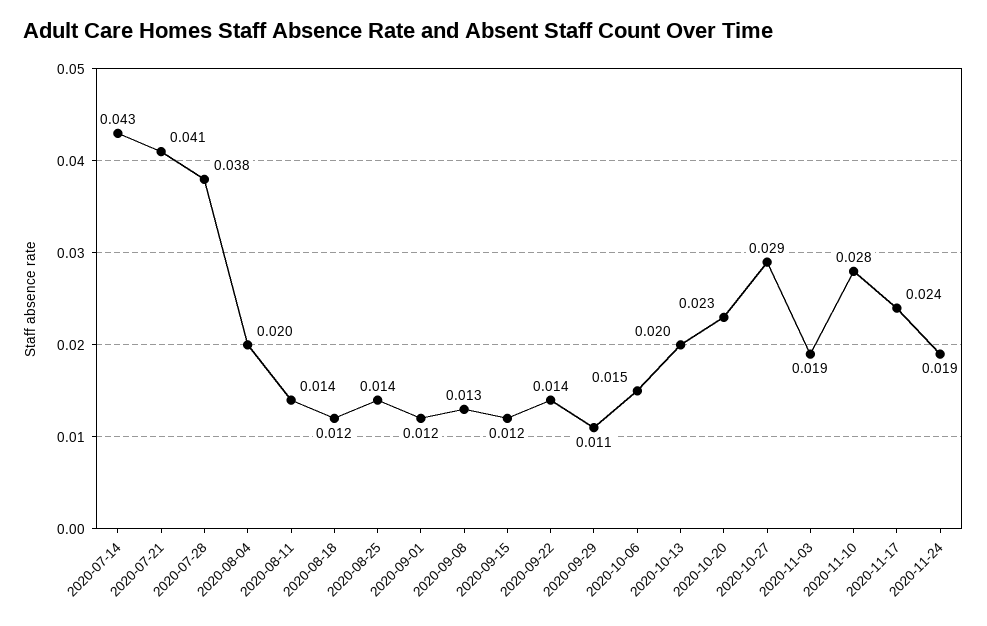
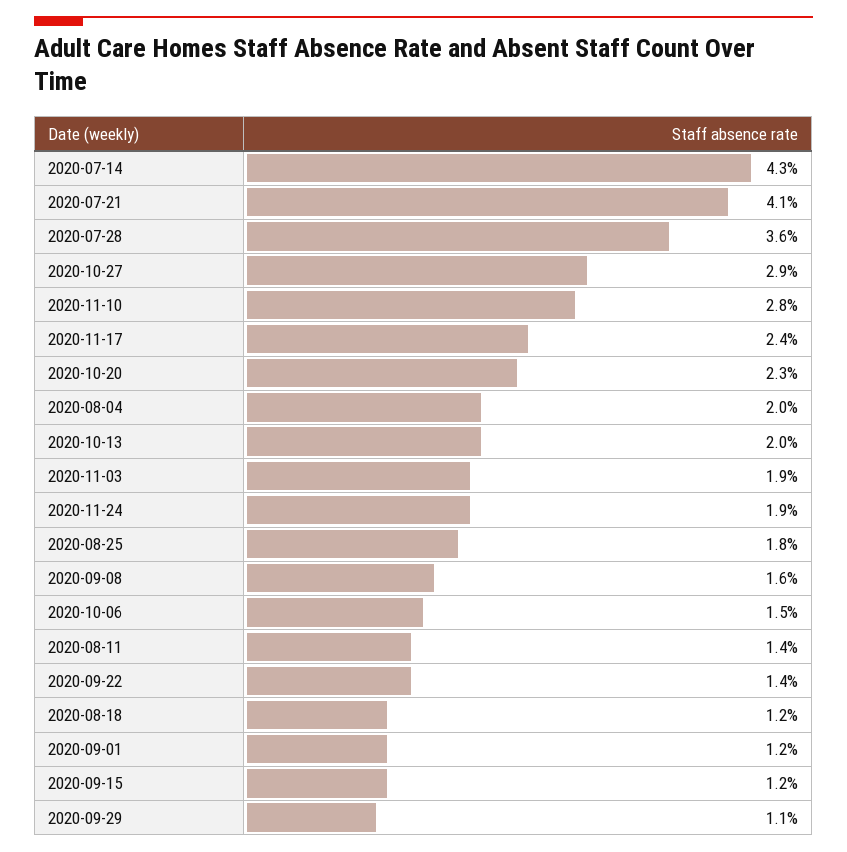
2020-07-28: 0.038 -> 0.036
2020-08-25: 0.014 -> 0.018
2020-09-08: 0.013 -> 0.016

